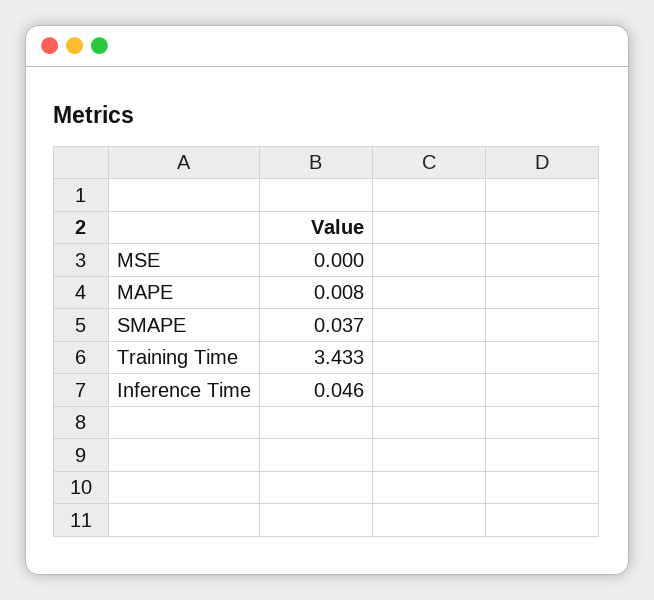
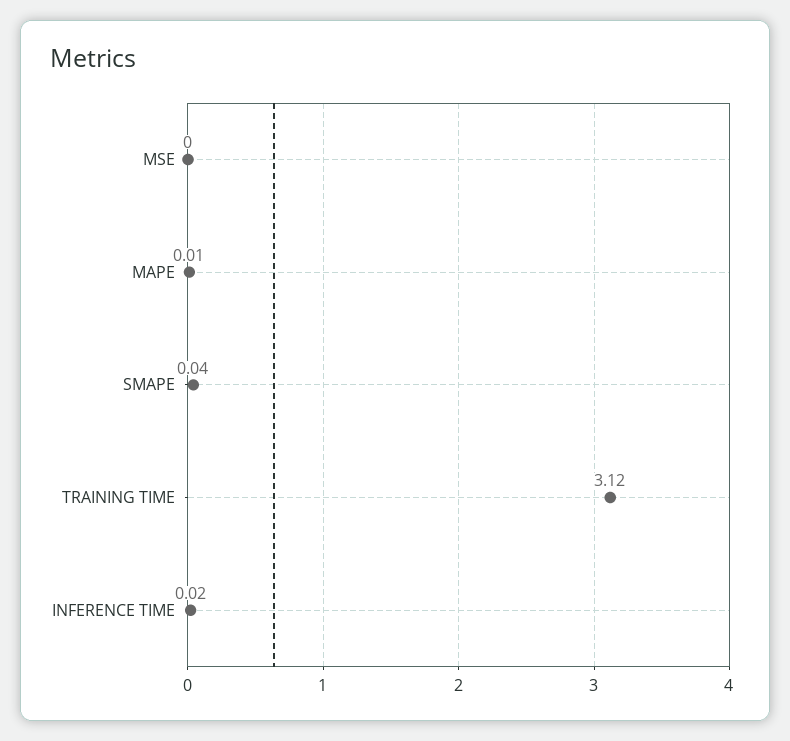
Training Time: 3.433 -> 3.12
Inference Time: 0.046 -> 0.02

